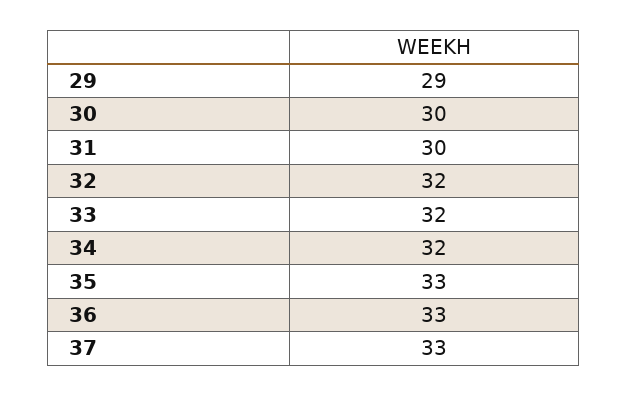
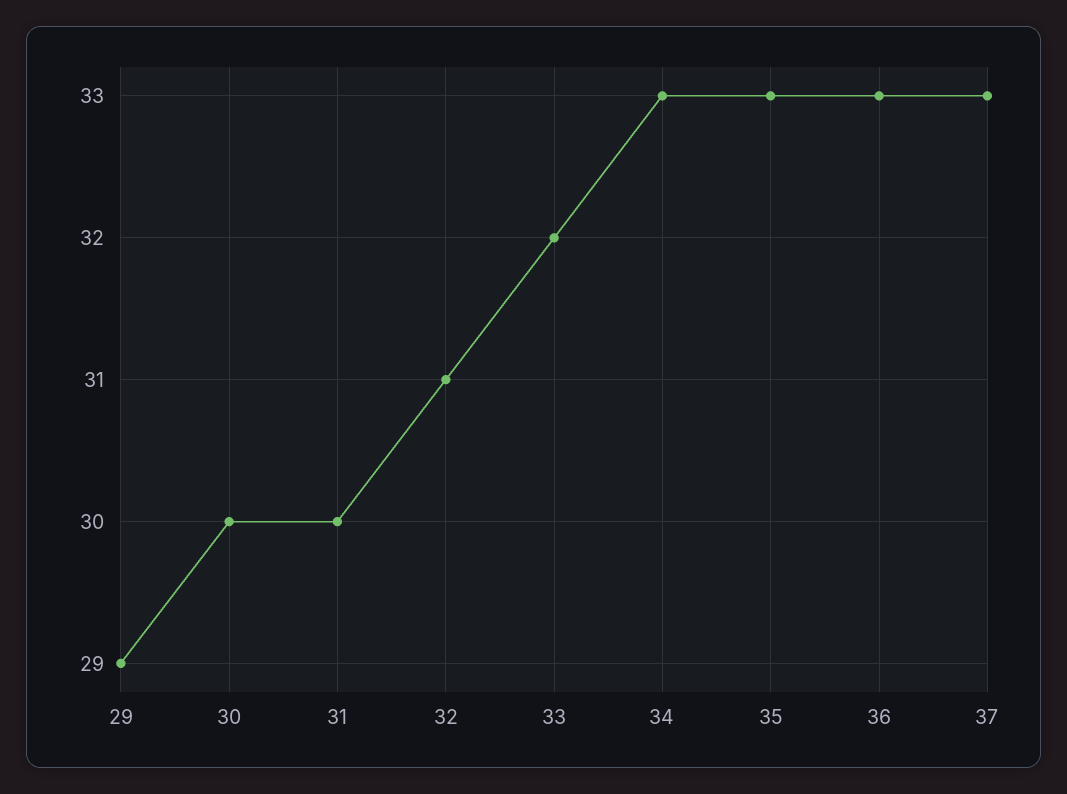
32: 32 -> 31
34: 32 -> 33

